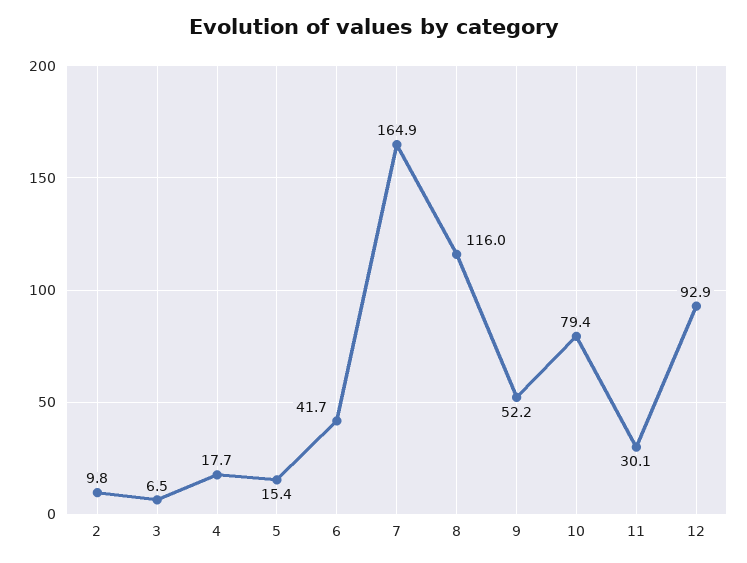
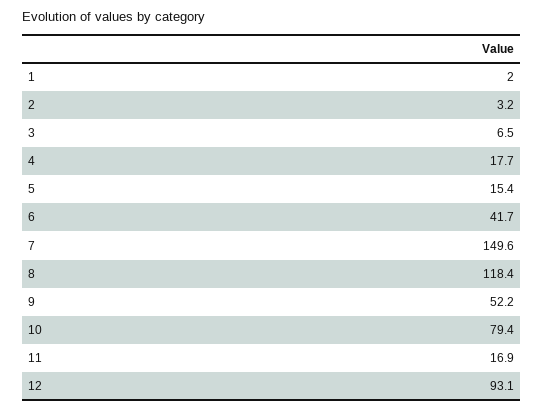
2: 9.8 -> 3.2
7: 164.9 -> 149.6
8: 116 -> 118.4
11: 30.1 -> 16.9
12: 92.9 -> 93.1
1: none -> 2

